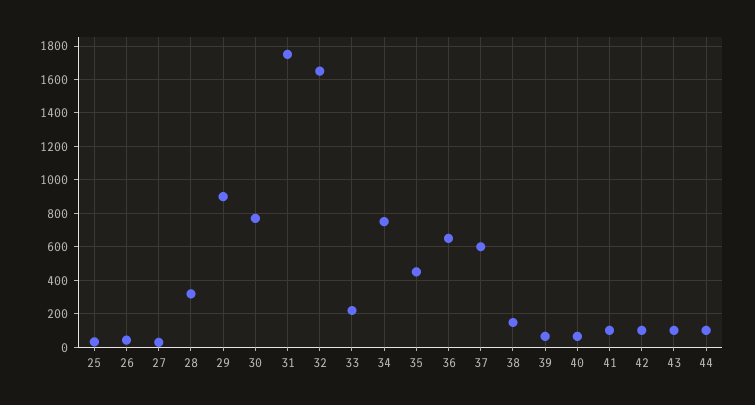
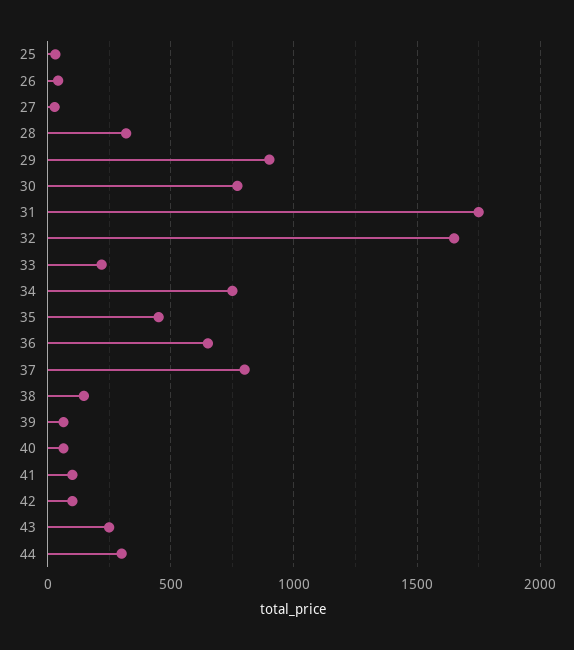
37: 600 -> 800
43: 100 -> 250
44: 100 -> 300

